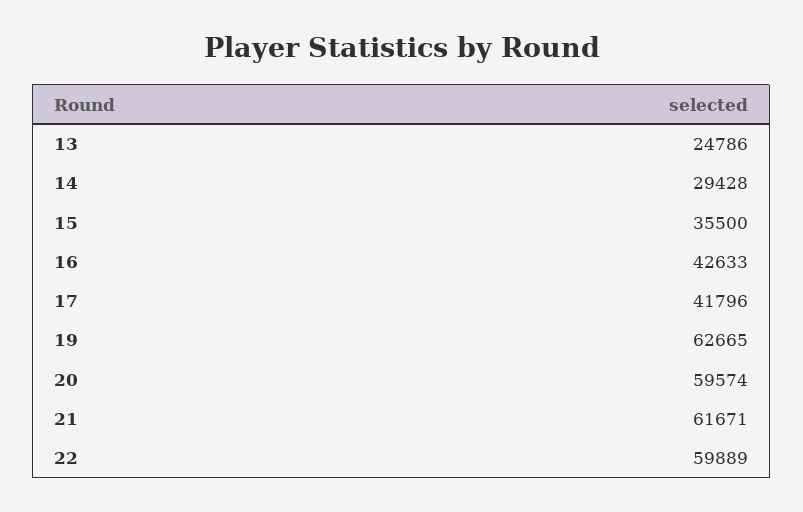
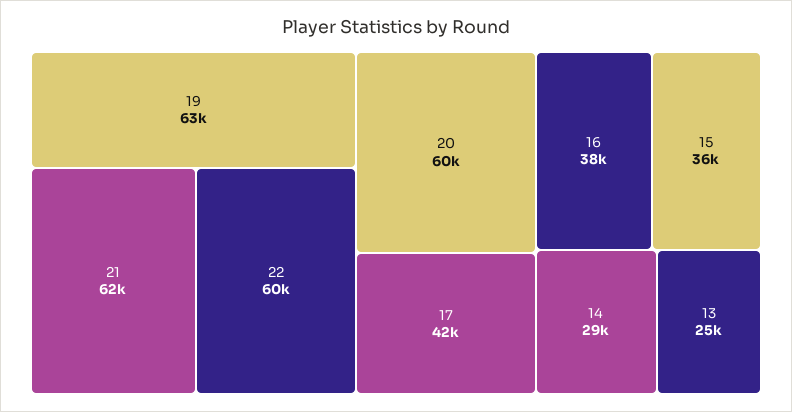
16: 42633 -> 38000

